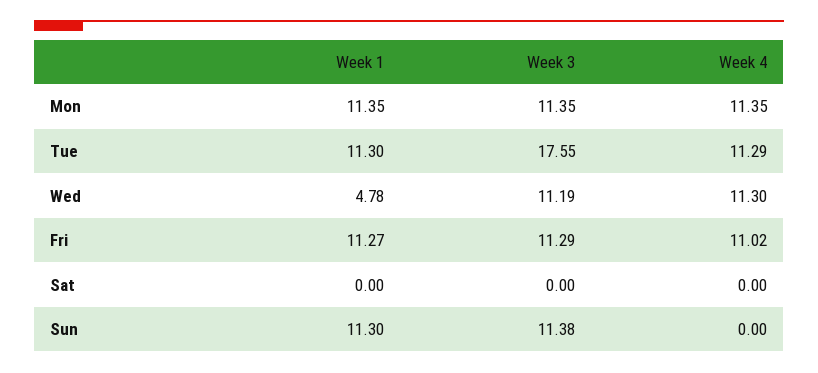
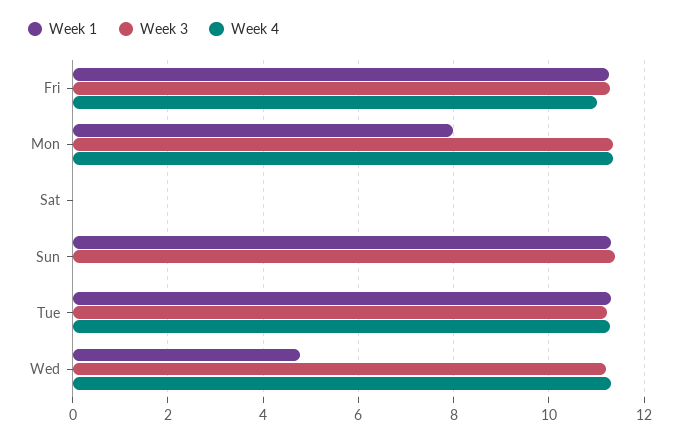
Week 1, Mon: 11.35 -> 8
Week 3, Tue: 17.55 -> 11.2

